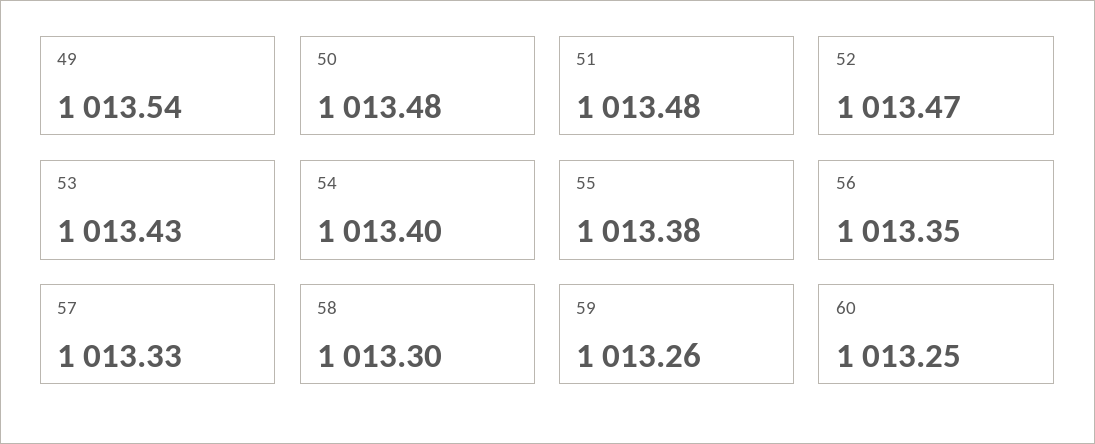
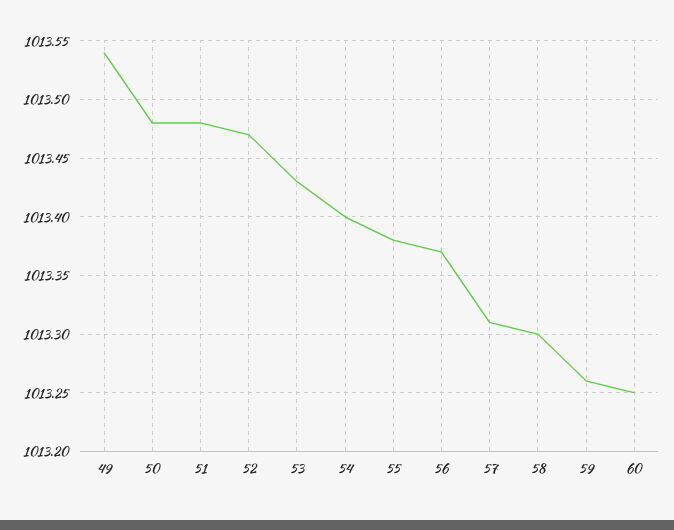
56: 1013.35 -> 1013.37
57: 1013.33 -> 1013.31

